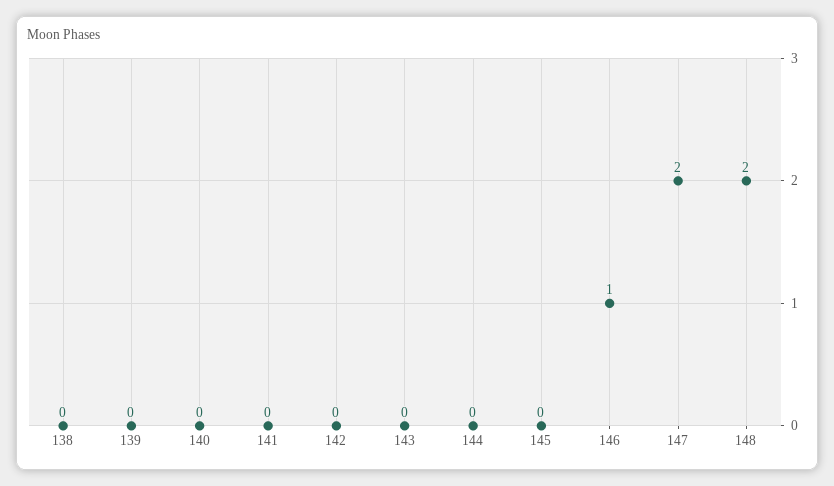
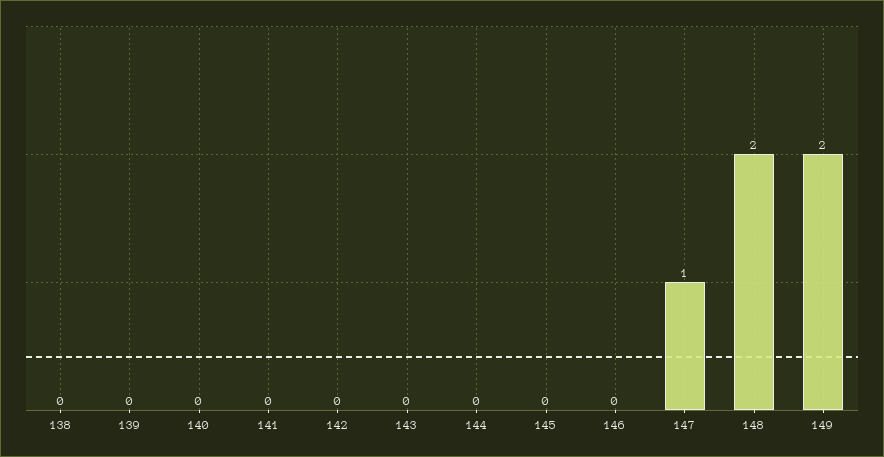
146: 1 -> 0
147: 2 -> 1
149: none -> 2

